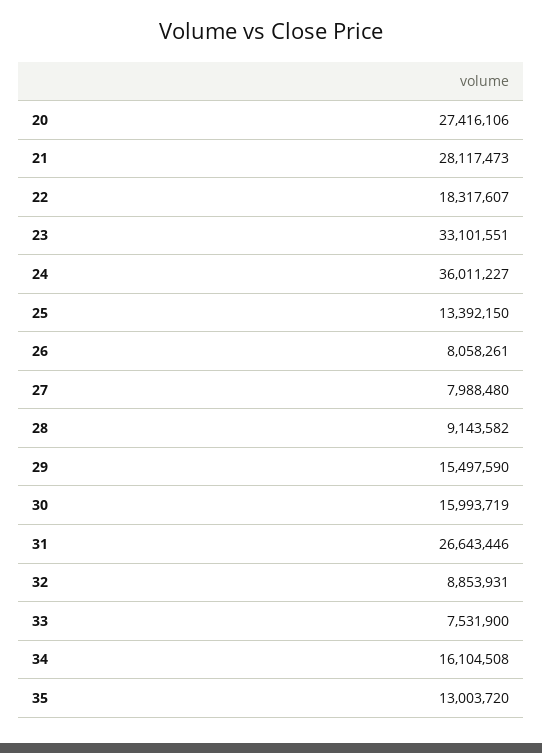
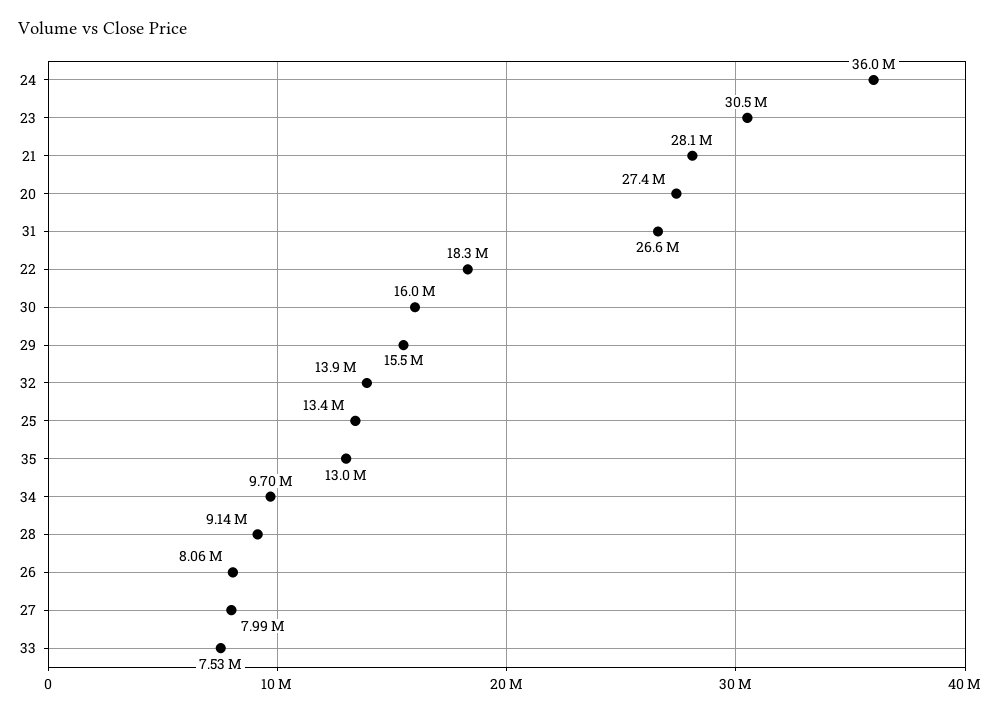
23: 33101551 -> 30500000
32: 8853931 -> 13900000
34: 16104508 -> 9700000

